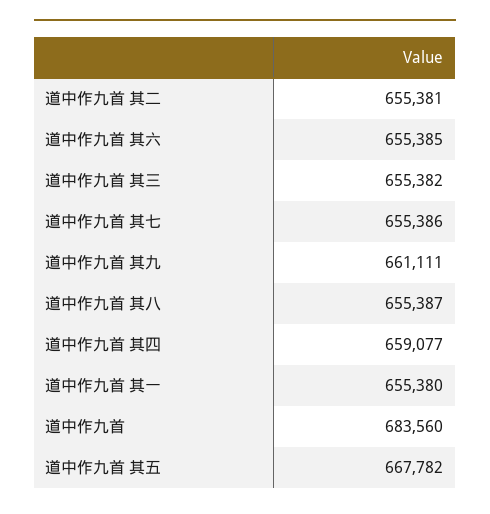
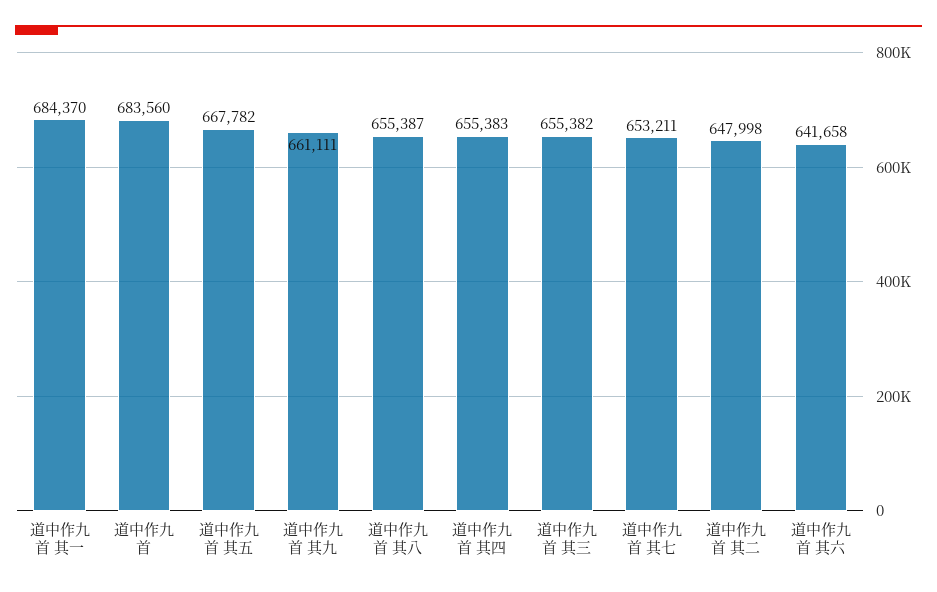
道中作九首 其二: 655381 -> 647998
道中作九首 其六: 655385 -> 641658
道中作九首 其七: 655386 -> 653211
道中作九首 其四: 659077 -> 655383
道中作九首 其一: 655380 -> 684370

